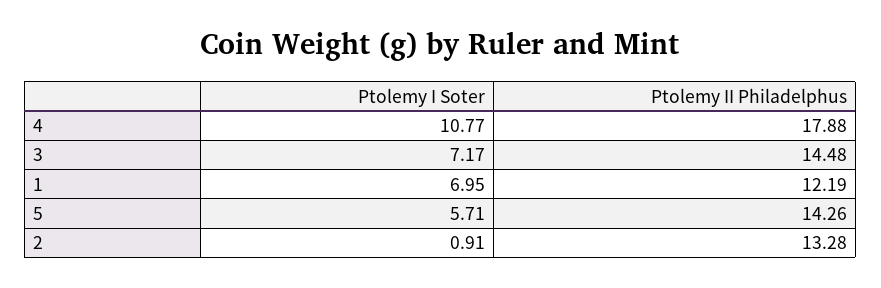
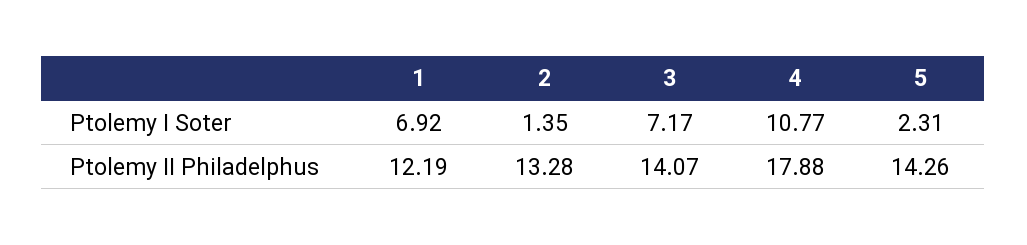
Ptolemy II Philadelphus, 3: 14.48 -> 14.07
Ptolemy I Soter, 1: 6.95 -> 6.92
Ptolemy I Soter, 5: 5.71 -> 2.31
Ptolemy I Soter, 2: 0.91 -> 1.35

